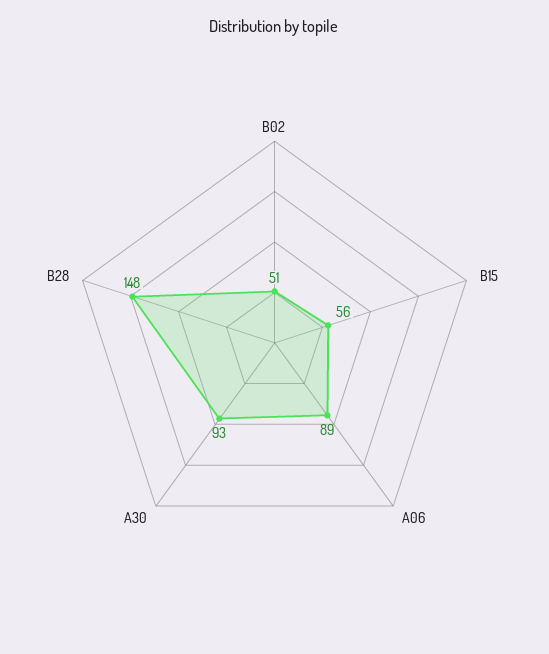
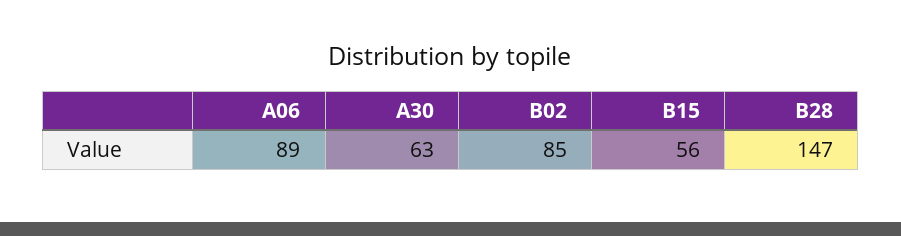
B02: 51 -> 85
A30: 93 -> 63
B28: 148 -> 147

